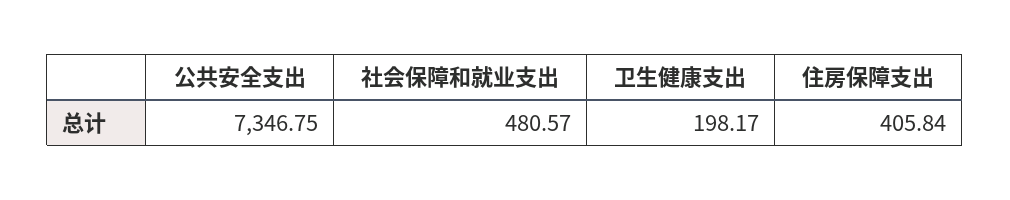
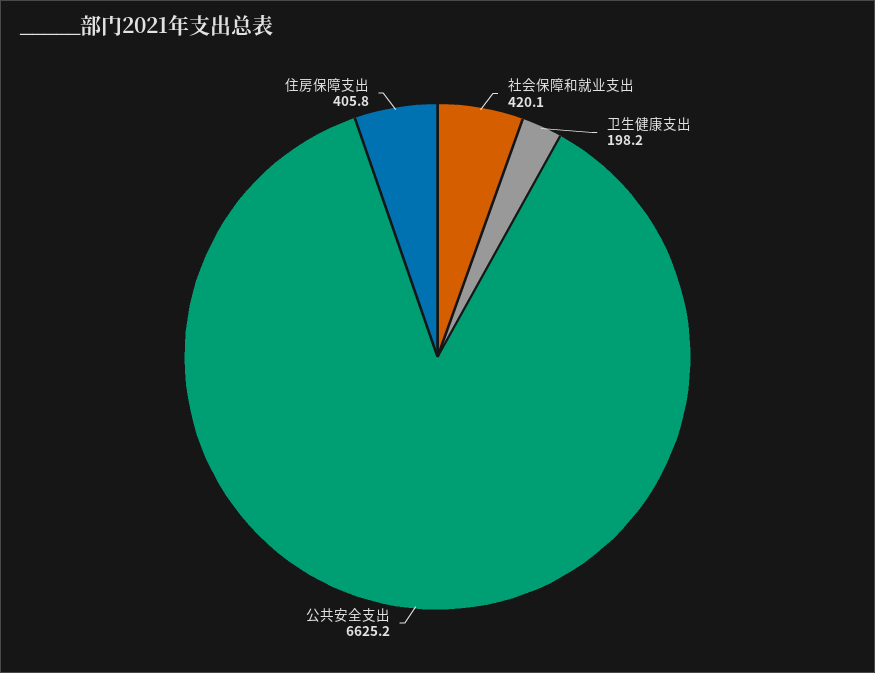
公共安全支出: 7346.75 -> 6625.2
社会保障和就业支出: 480.57 -> 420.1

